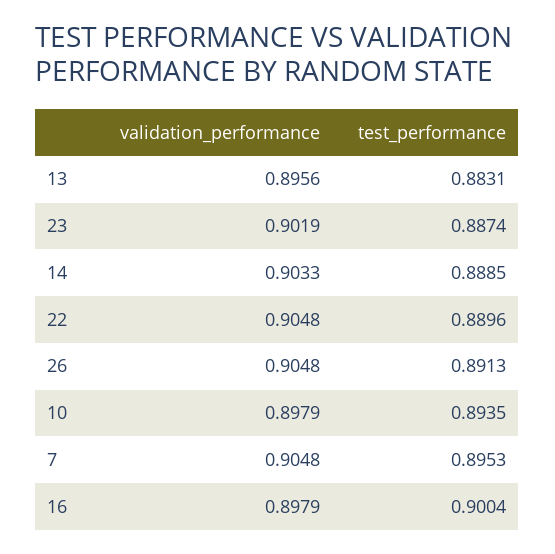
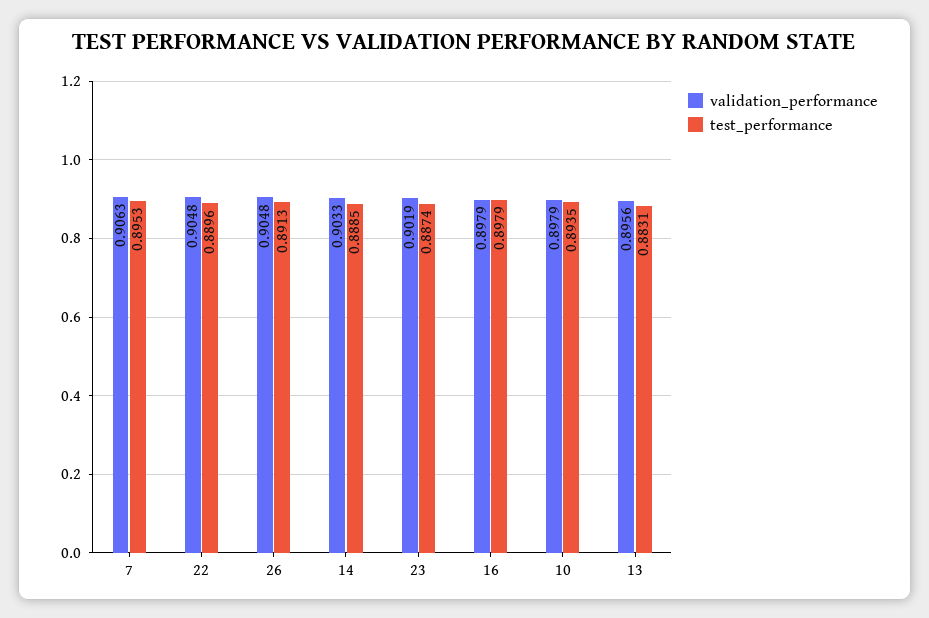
validation_performance, 7: 0.9048 -> 0.9063
test_performance, 16: 0.9004 -> 0.8979

